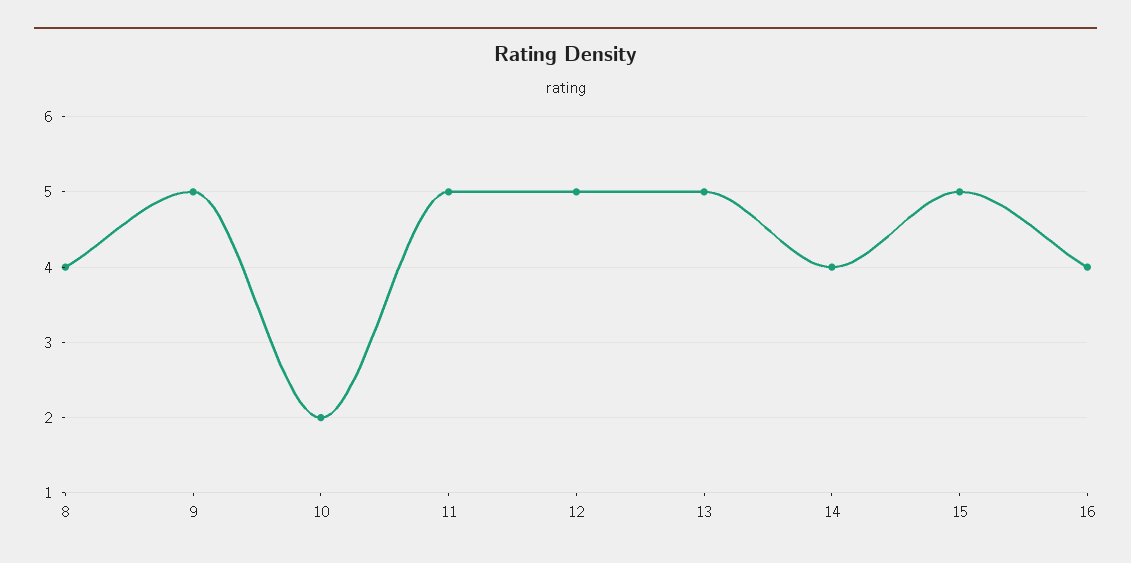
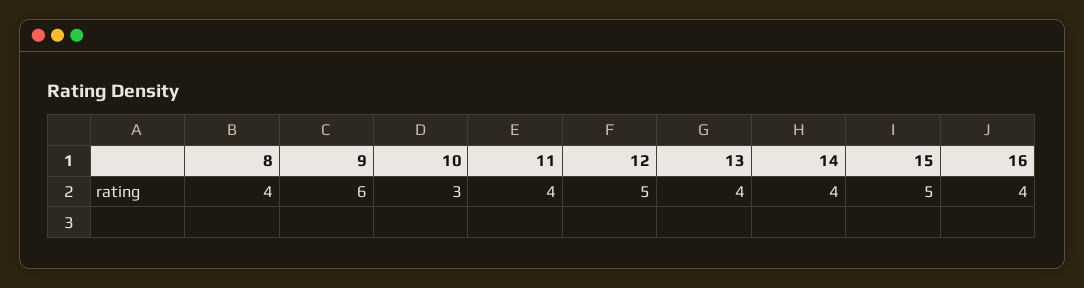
9: 5 -> 6
10: 2 -> 3
11: 5 -> 4
13: 5 -> 4

